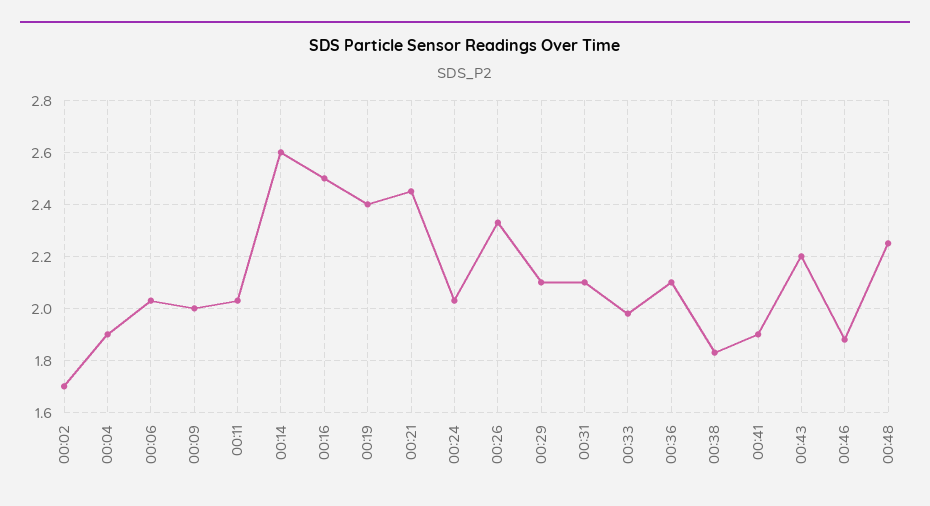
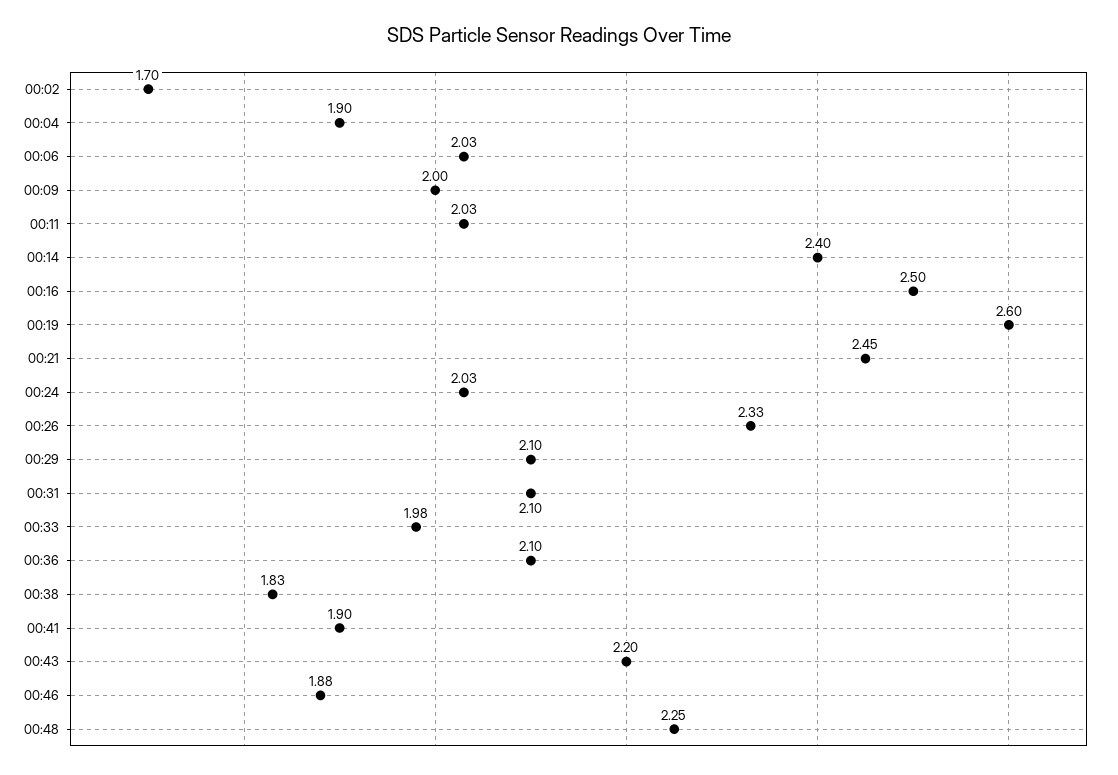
00:14: 2.6 -> 2.4
00:19: 2.4 -> 2.6

